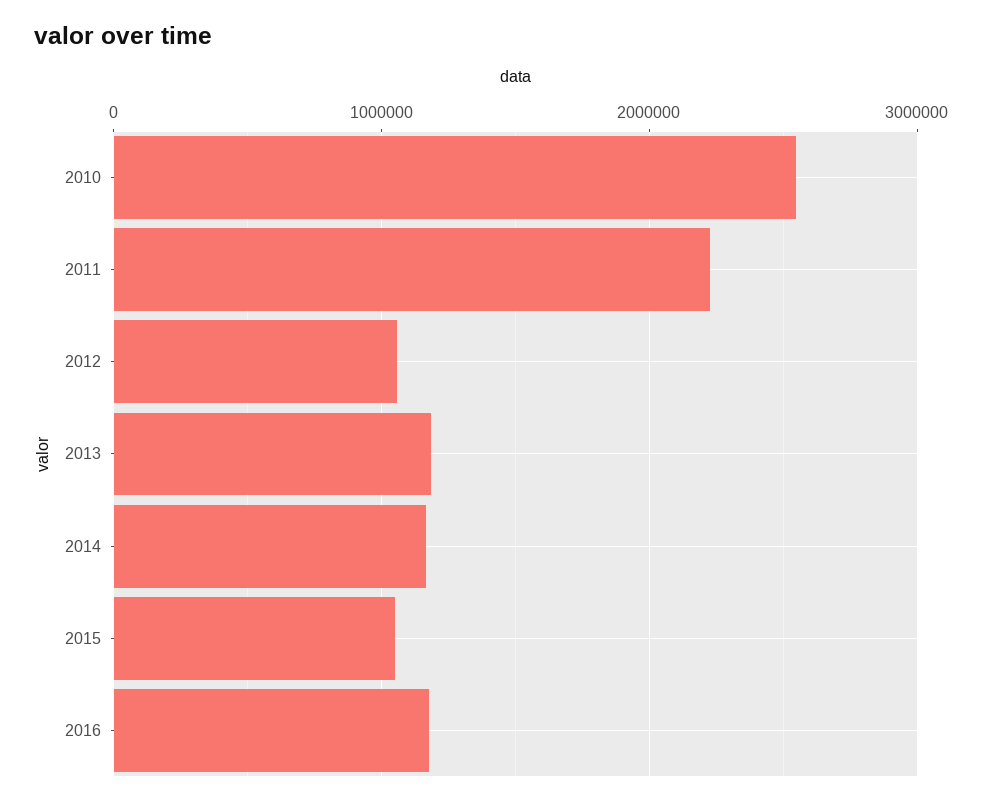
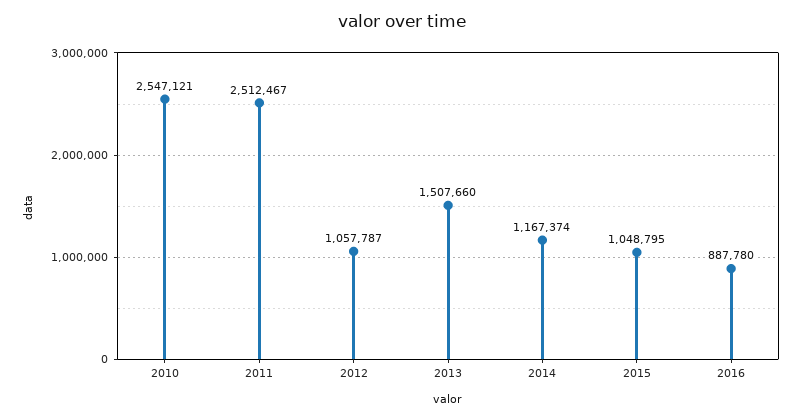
2011: 2200000 -> 2512467
2013: 1200000 -> 1507660
2016: 1200000 -> 887780

